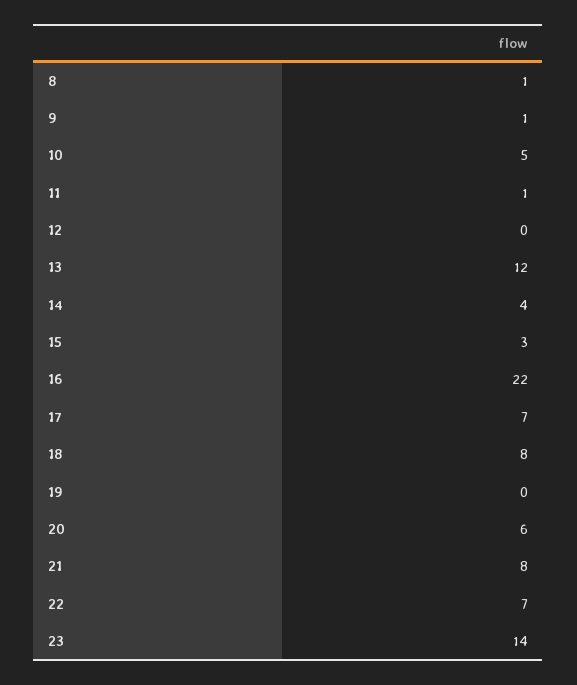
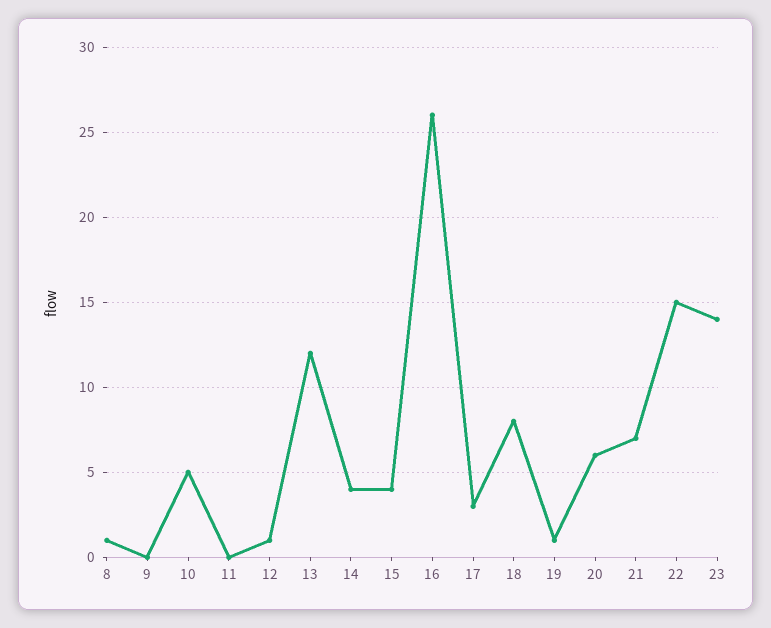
9: 1 -> 0
11: 1 -> 0
12: 0 -> 1
15: 3 -> 4
16: 22 -> 26
17: 7 -> 3
19: 0 -> 1
21: 8 -> 7
22: 7 -> 15

